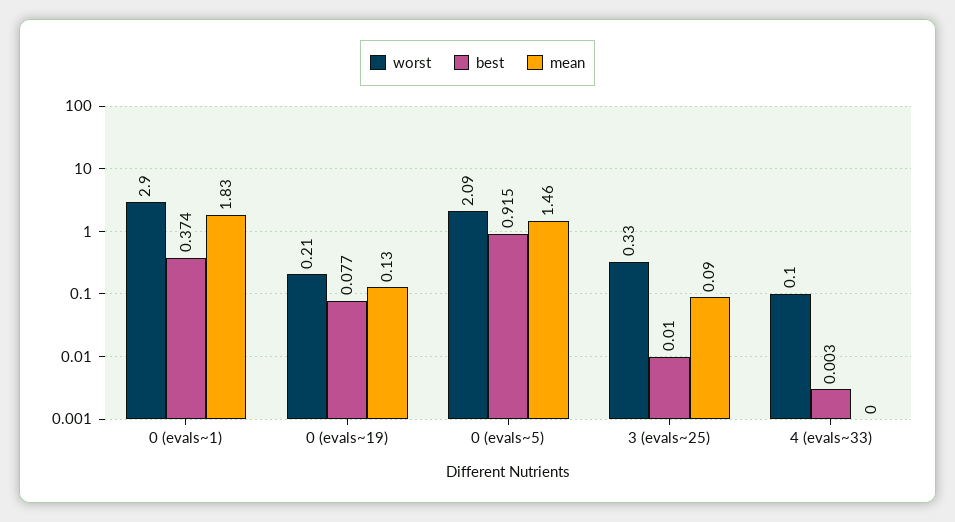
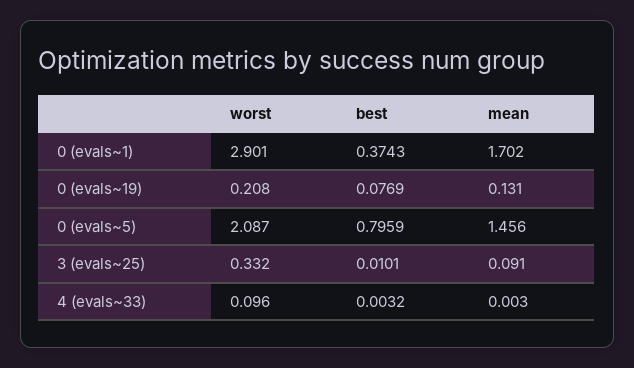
mean, 0 (evals~1): 1.83 -> 1.702
best, 0 (evals~5): 0.915 -> 0.7959

